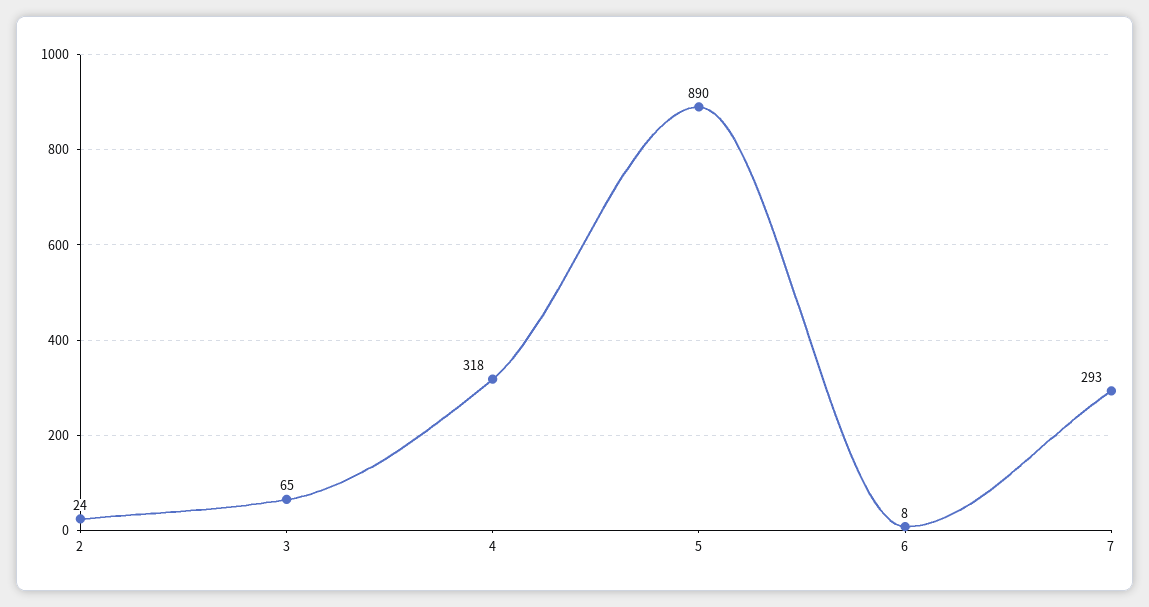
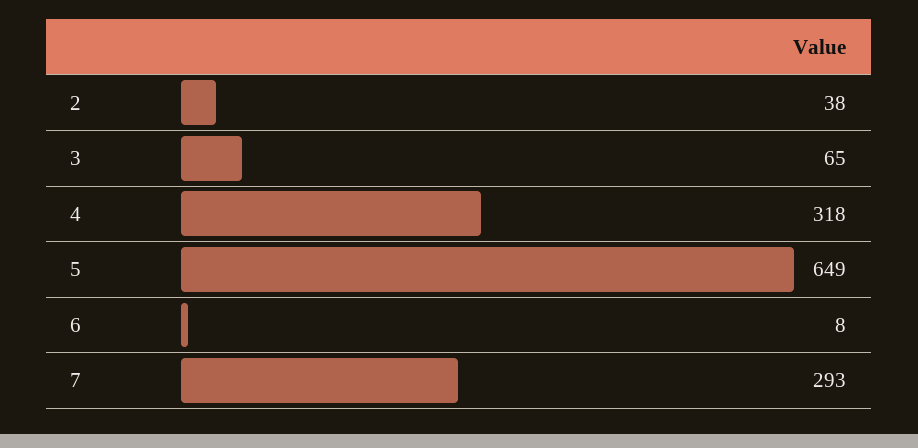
2: 24 -> 38
5: 890 -> 649

